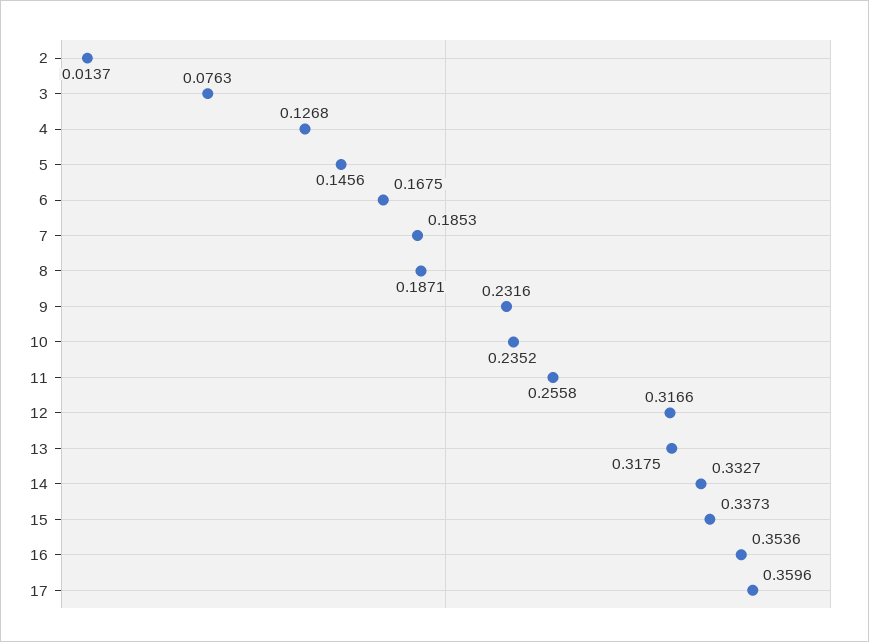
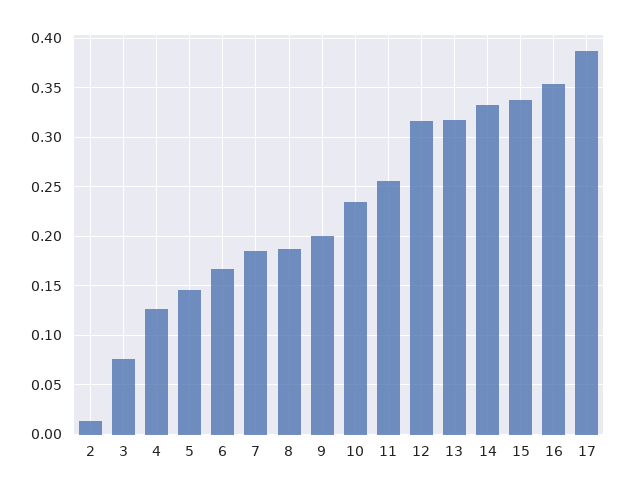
9: 0.2316 -> 0.2
17: 0.3596 -> 0.39

